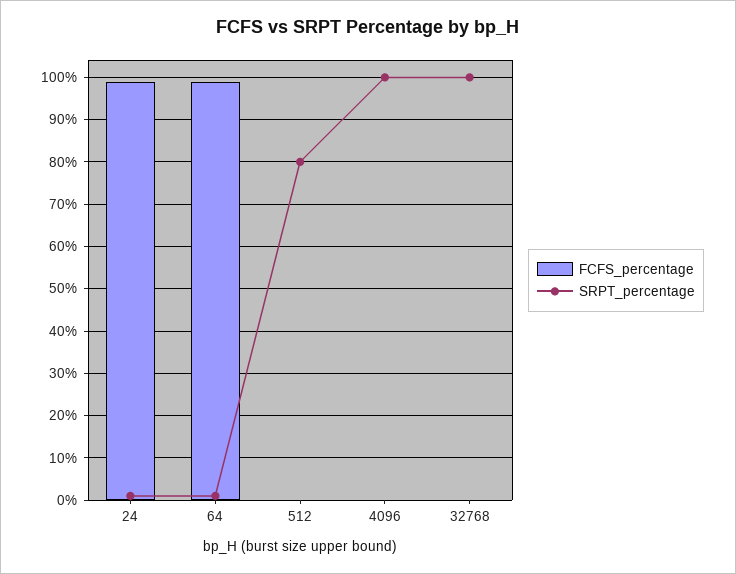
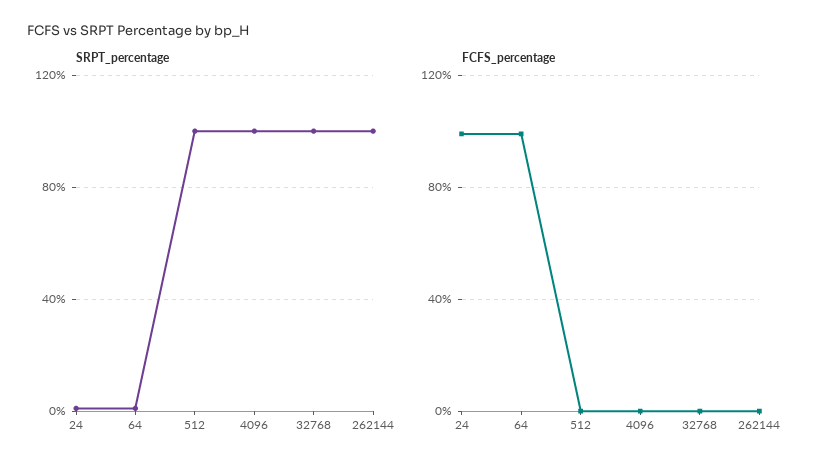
SRPT_percentage, 512: 80 -> 100
SRPT_percentage, 262144: none -> 100
FCFS_percentage, 262144: none -> 0

